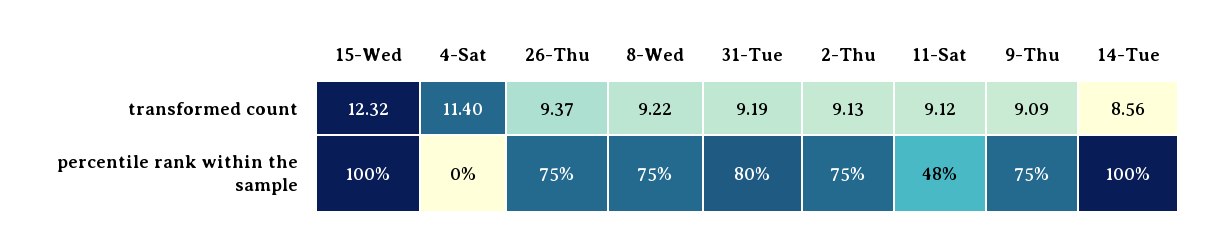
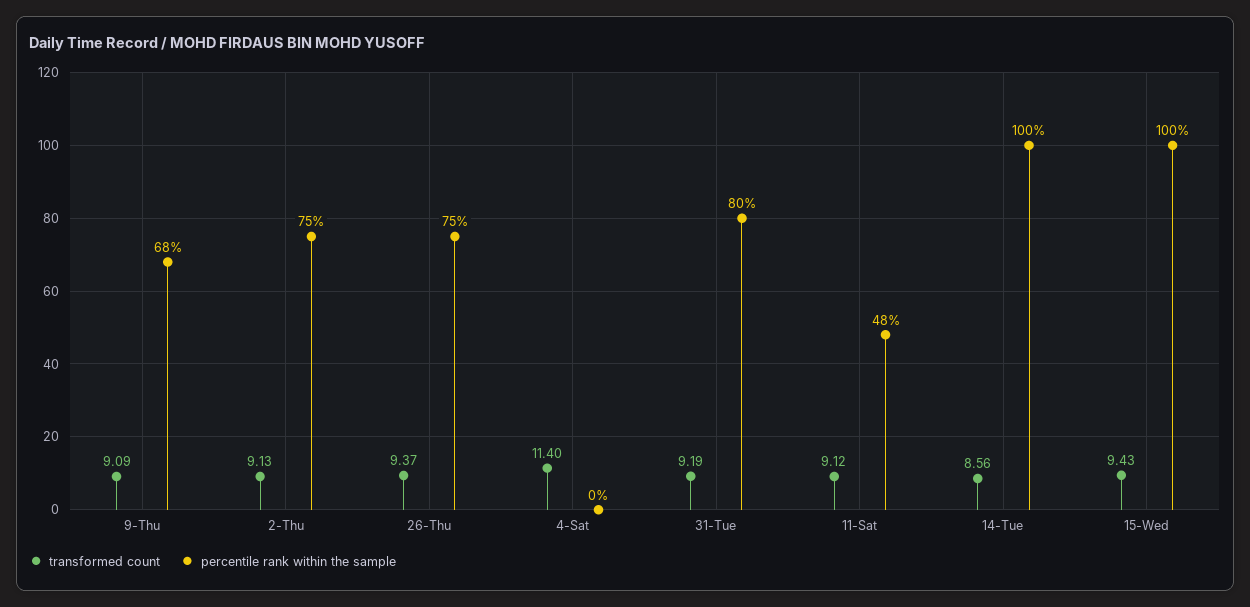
transformed count, 15-Wed: 12.32 -> 9.43
transformed count, 8-Wed: 9.22 -> none
percentile rank within the sample, 8-Wed: 75 -> none
percentile rank within the sample, 9-Thu: 75 -> 68

